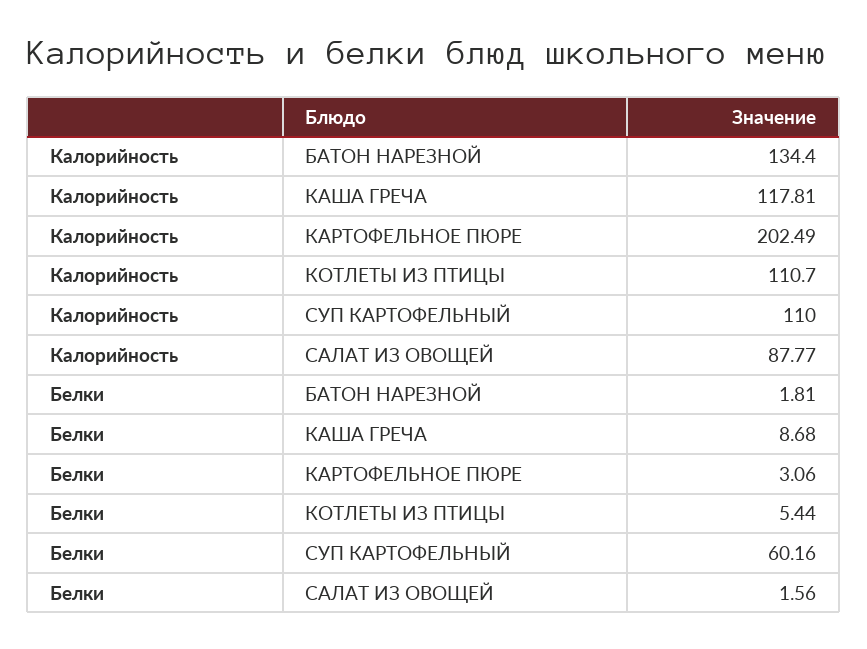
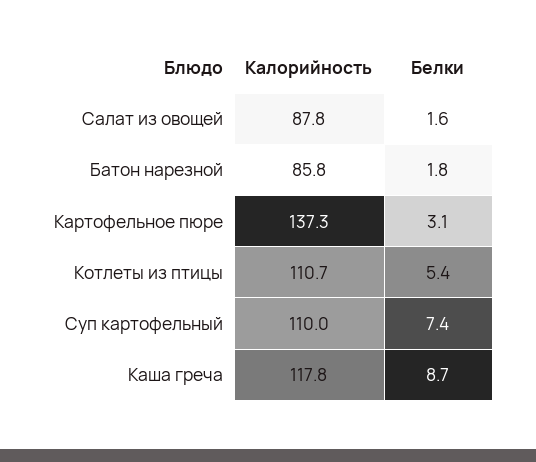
Калорийность, БАТОН НАРЕЗНОЙ: 134.4 -> 85.8
Калорийность, КАРТОФЕЛЬНОЕ ПЮРЕ: 202.49 -> 137.3
Белки, СУП КАРТОФЕЛЬНЫЙ: 60.16 -> 7.4

